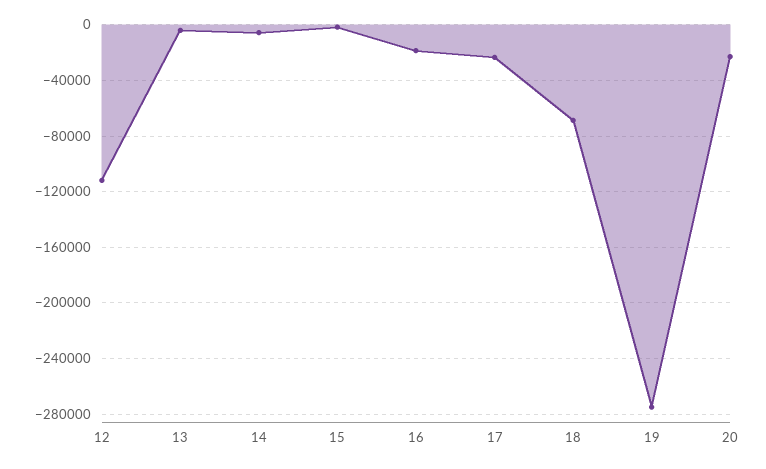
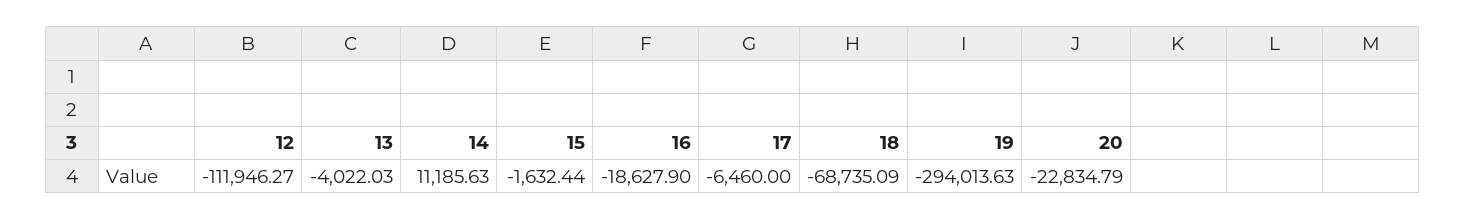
14: -5000 -> 11185.63
17: -25000 -> -6460
19: -275000 -> -294013.63

